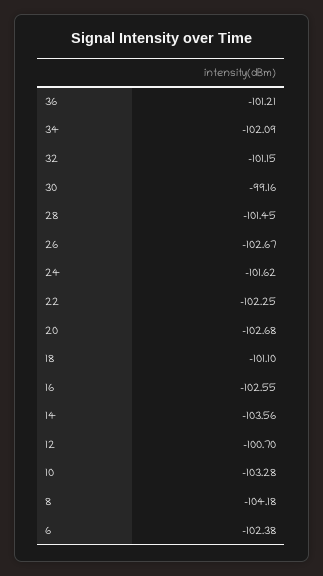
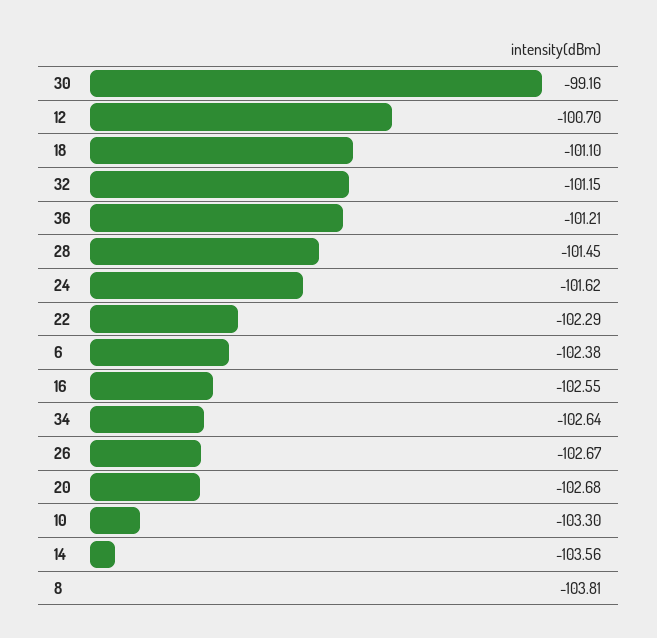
34: -102.09 -> -102.64
22: -102.25 -> -102.29
10: -103.28 -> -103.3
8: -104.18 -> -103.81

